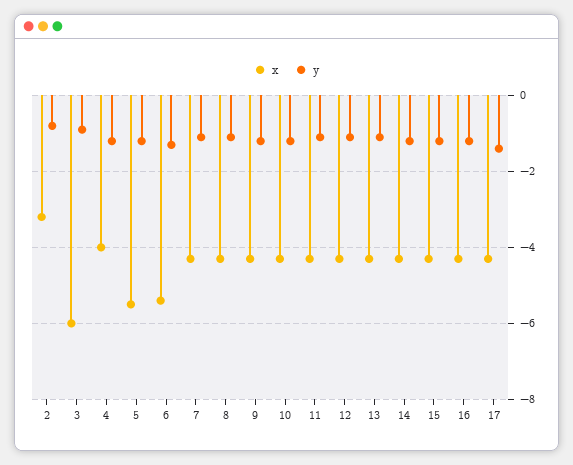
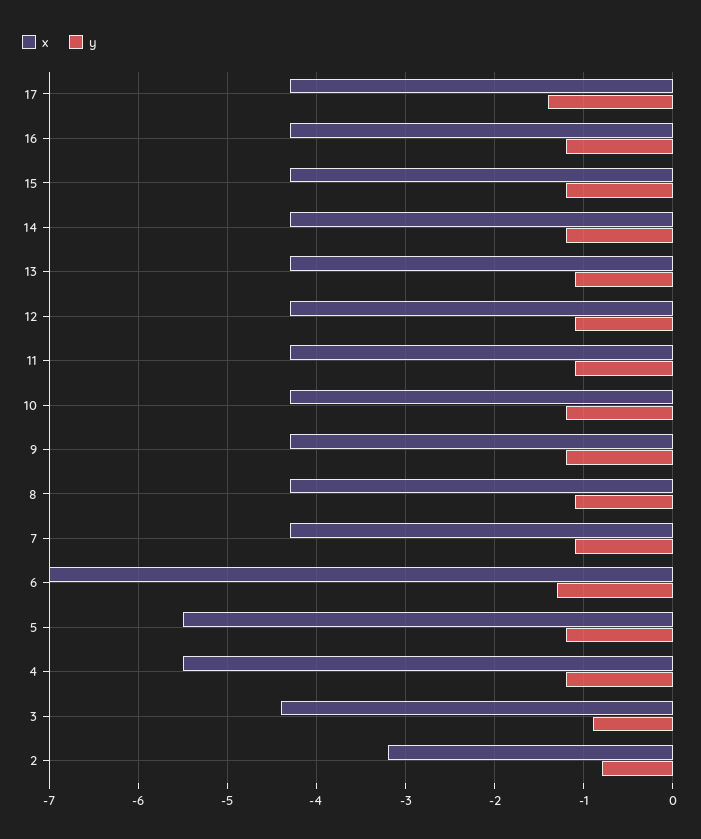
x, 3: -6 -> -4.4
x, 4: -4 -> -5.5
x, 6: -5.5 -> -7

